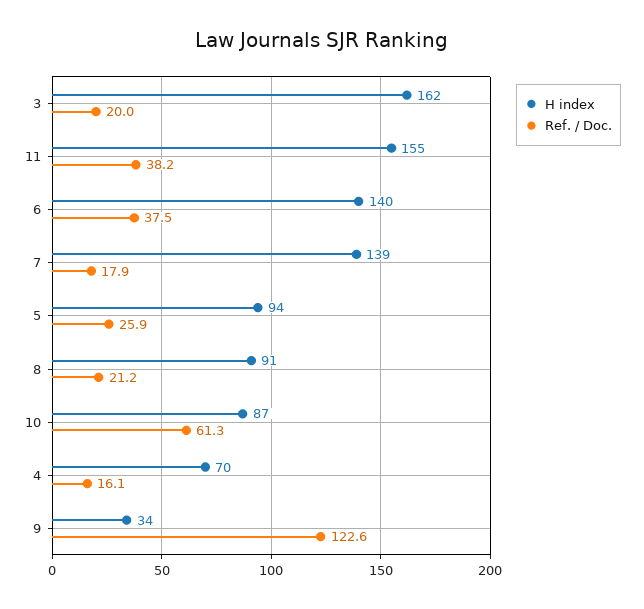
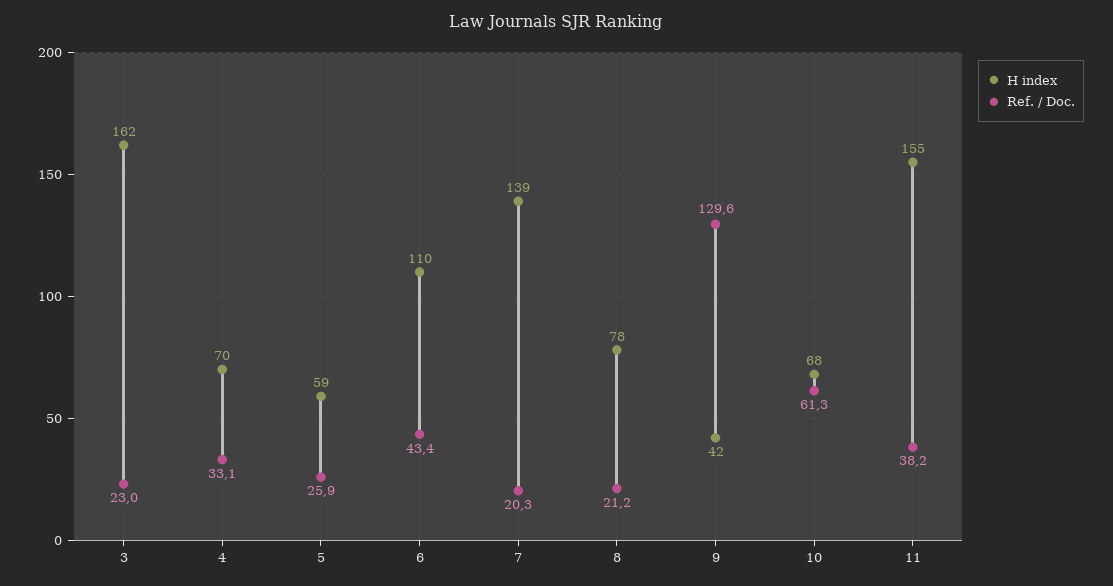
Ref. / Doc., 3: 20 -> 23
H index, 6: 140 -> 110
Ref. / Doc., 6: 37.5 -> 43.4
Ref. / Doc., 7: 17.9 -> 20.3
H index, 5: 94 -> 59
H index, 8: 91 -> 78
H index, 10: 87 -> 68
Ref. / Doc., 4: 16.1 -> 33.1
H index, 9: 34 -> 42
Ref. / Doc., 9: 122.6 -> 129.6

